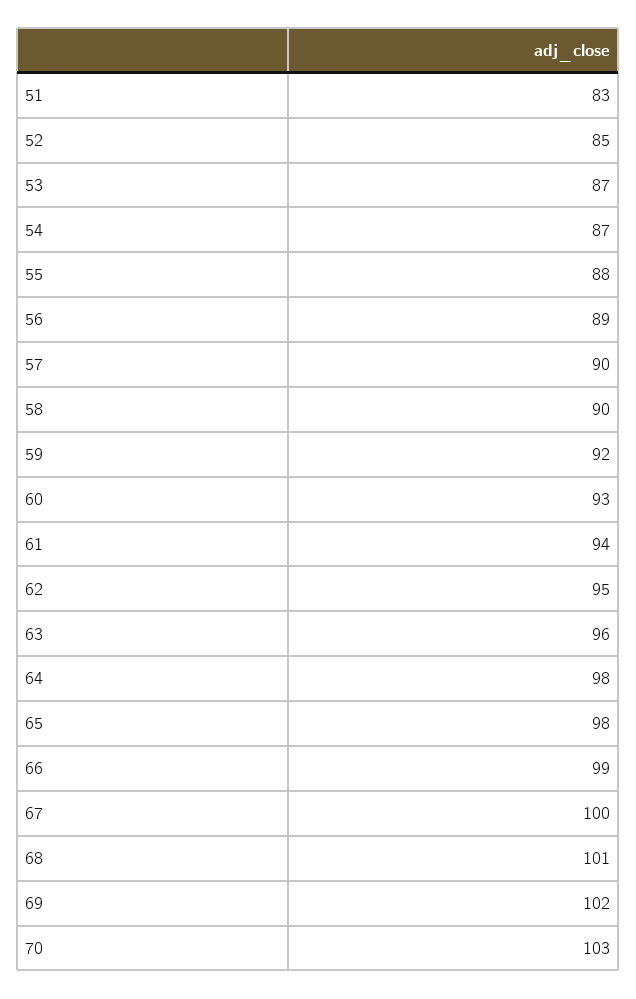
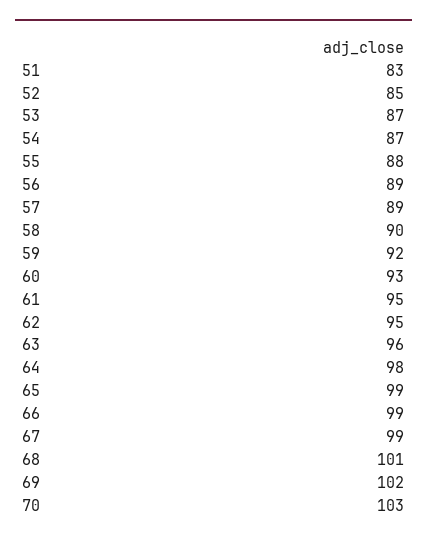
57: 90 -> 89
61: 94 -> 95
65: 98 -> 99
67: 100 -> 99

